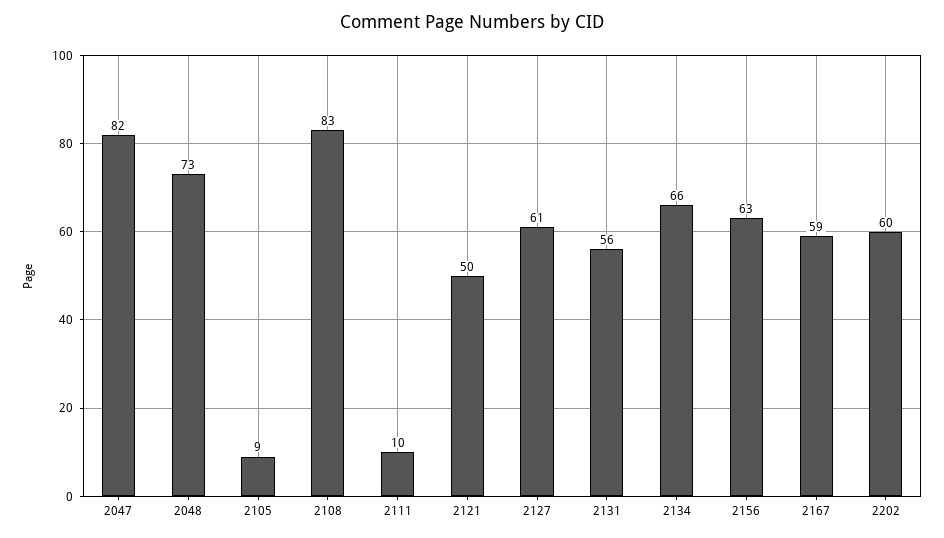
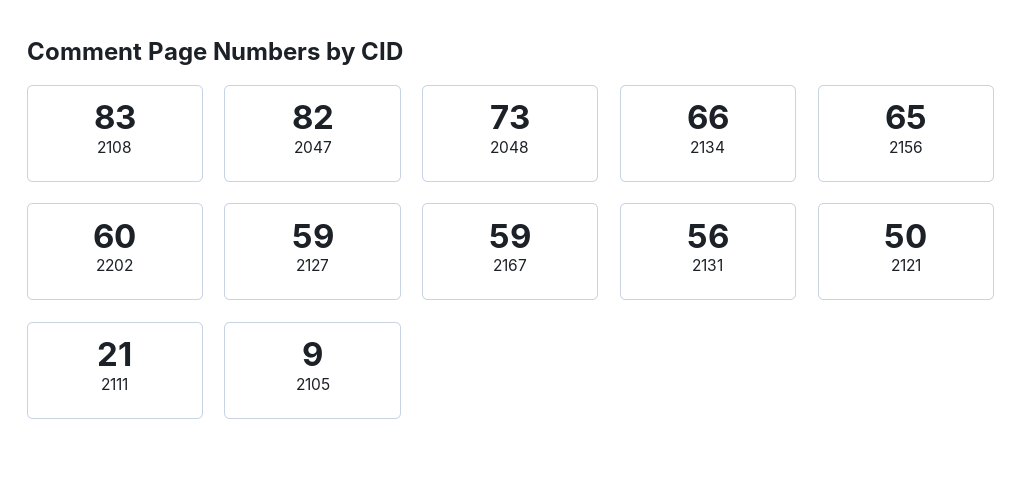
2111: 10 -> 21
2127: 61 -> 59
2156: 63 -> 65

